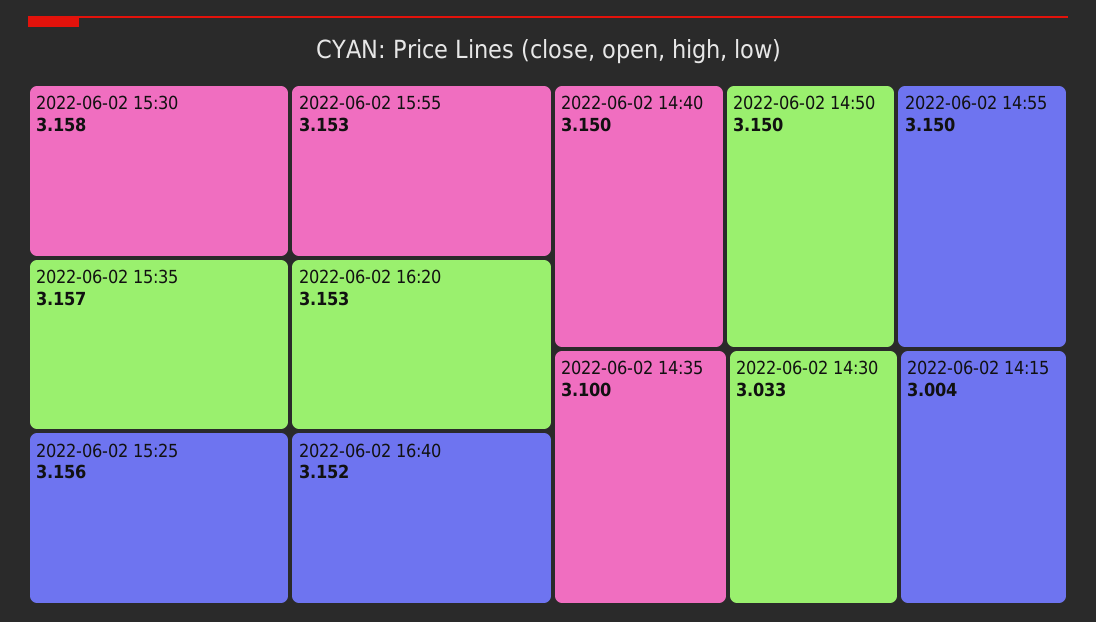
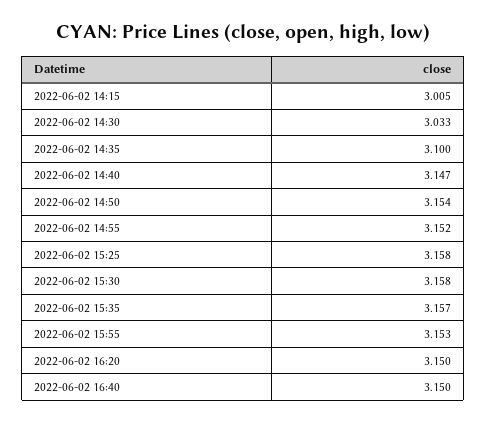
2022-06-02 15:25: 3.156 -> 3.158
2022-06-02 16:20: 3.153 -> 3.15
2022-06-02 16:40: 3.152 -> 3.15
2022-06-02 14:40: 3.15 -> 3.147
2022-06-02 14:50: 3.15 -> 3.154
2022-06-02 14:55: 3.15 -> 3.152
2022-06-02 14:15: 3.004 -> 3.005

